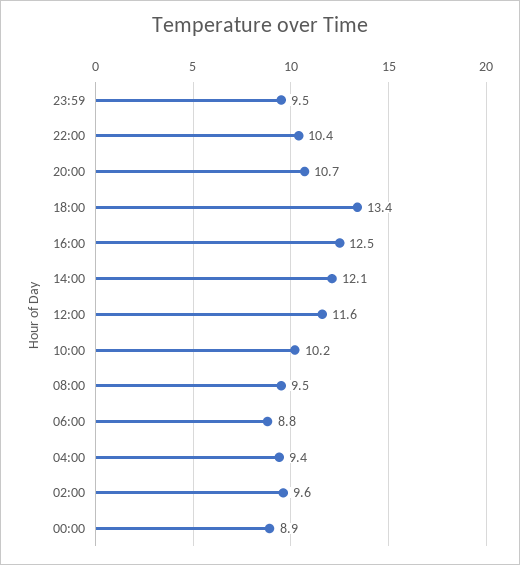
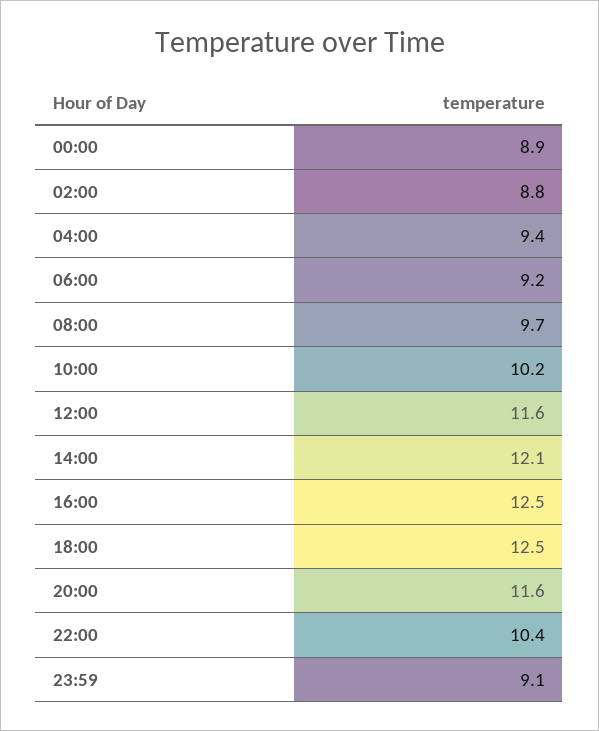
23:59: 9.5 -> 9.1
20:00: 10.7 -> 11.6
18:00: 13.4 -> 12.5
08:00: 9.5 -> 9.7
06:00: 8.8 -> 9.2
02:00: 9.6 -> 8.8

